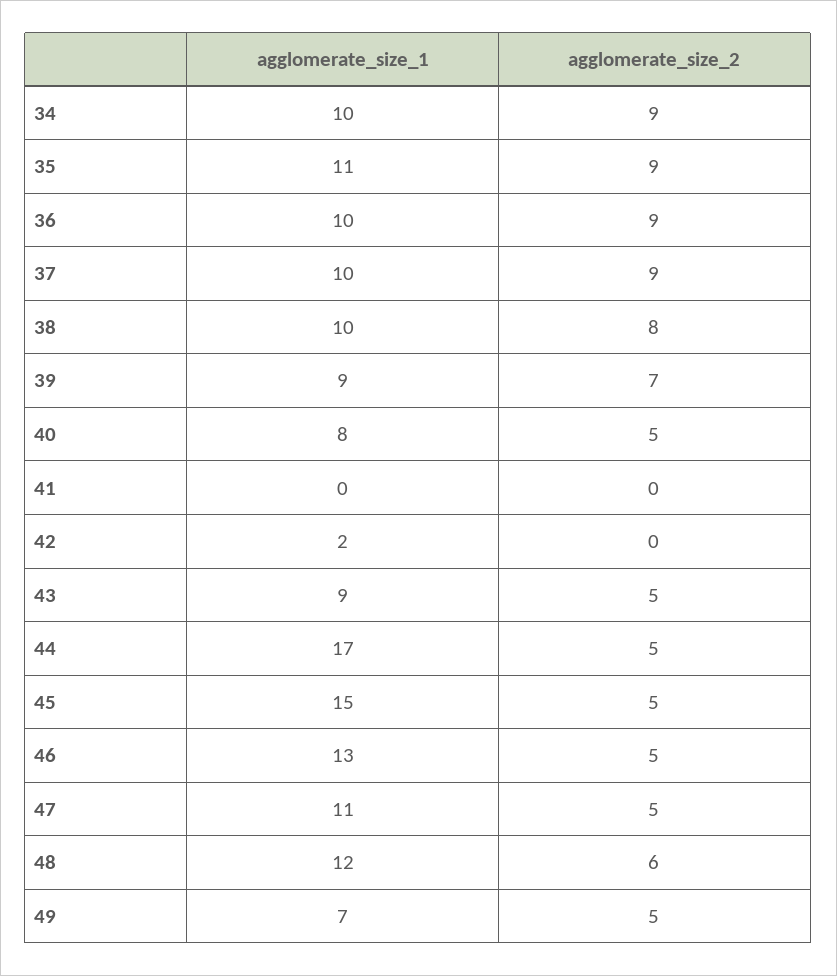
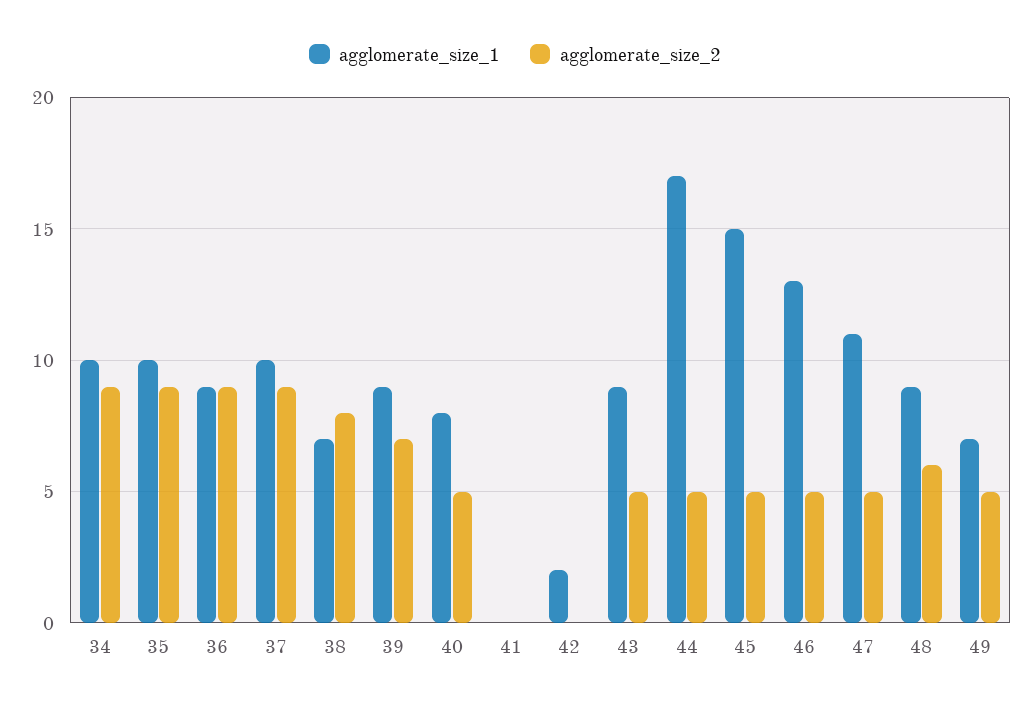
agglomerate_size_1, 35: 11 -> 10
agglomerate_size_1, 36: 10 -> 9
agglomerate_size_1, 38: 10 -> 7
agglomerate_size_1, 48: 12 -> 9

